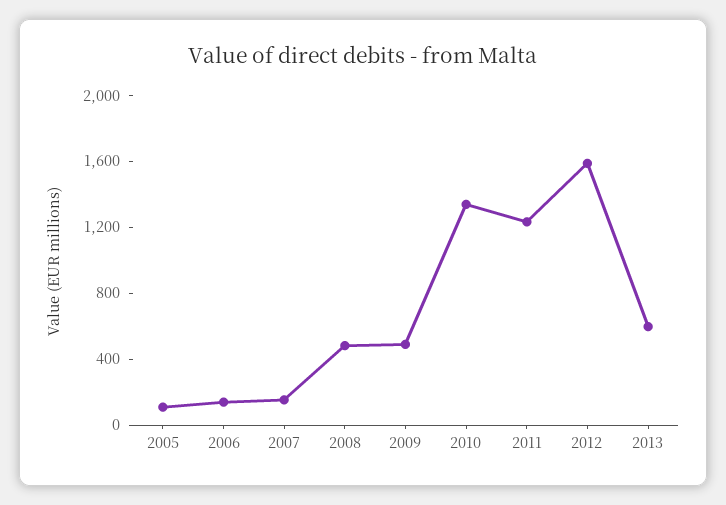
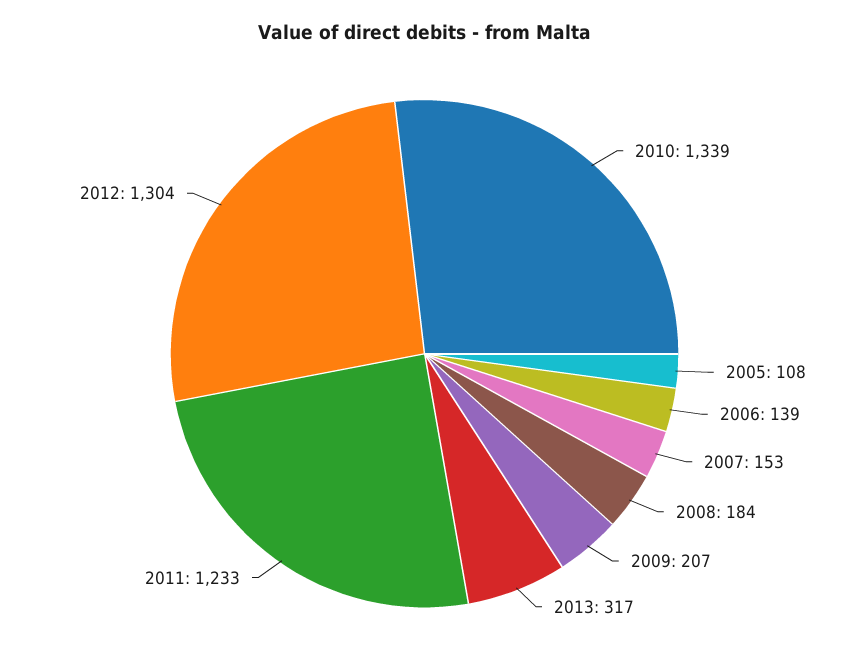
2008: 500 -> 184
2009: 500 -> 207
2012: 1600 -> 1304
2013: 600 -> 317

